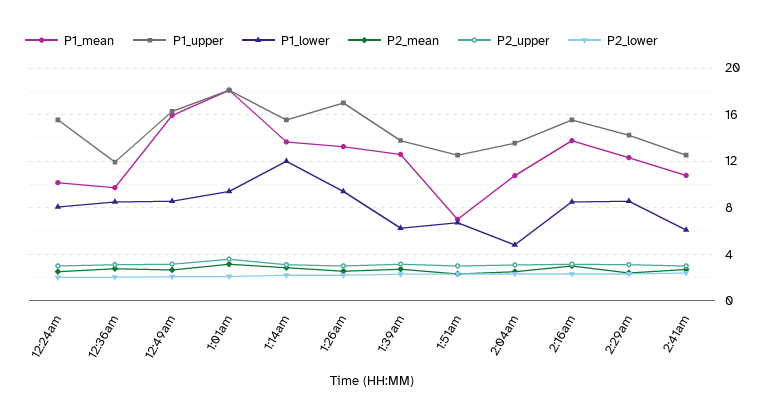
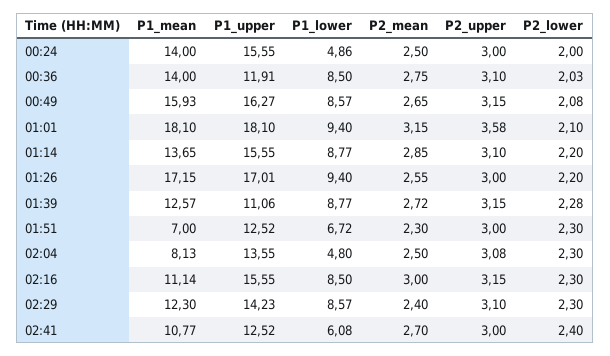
P1_mean, 12:24am: 10 -> 14
P1_lower, 12:24am: 8 -> 4.86
P1_mean, 12:36am: 10 -> 14
P1_lower, 1:14am: 12 -> 8.77
P1_mean, 1:26am: 13 -> 17.15
P1_upper, 1:39am: 14 -> 11.06
P1_lower, 1:39am: 6 -> 8.77
P1_mean, 2:04am: 11 -> 8.13
P1_mean, 2:16am: 14 -> 11.14

